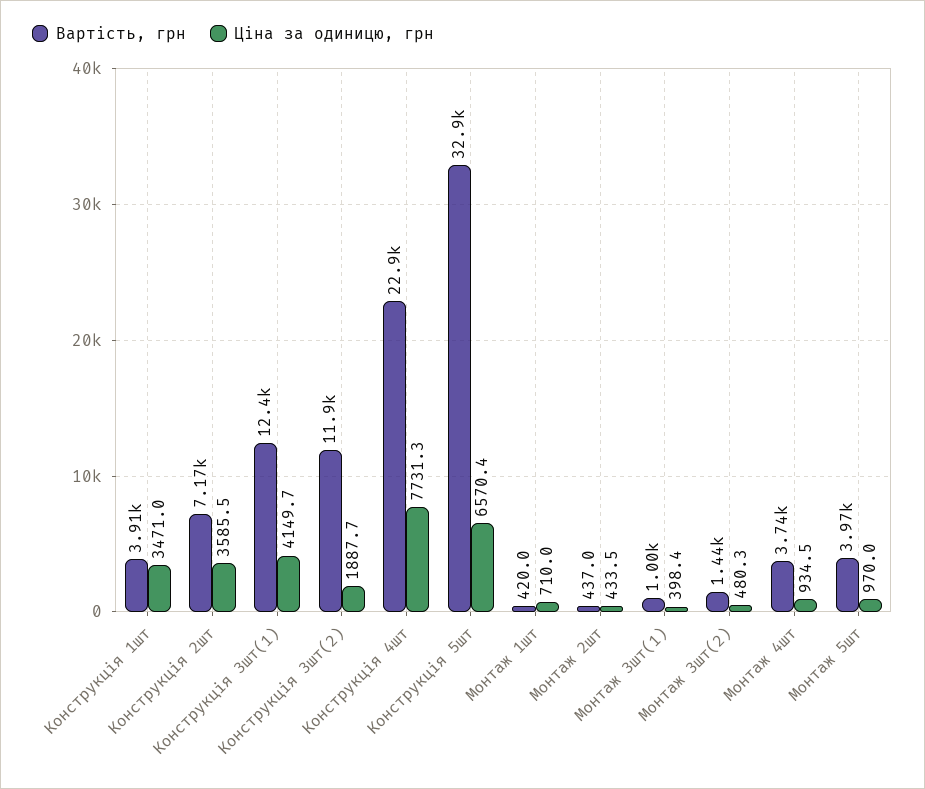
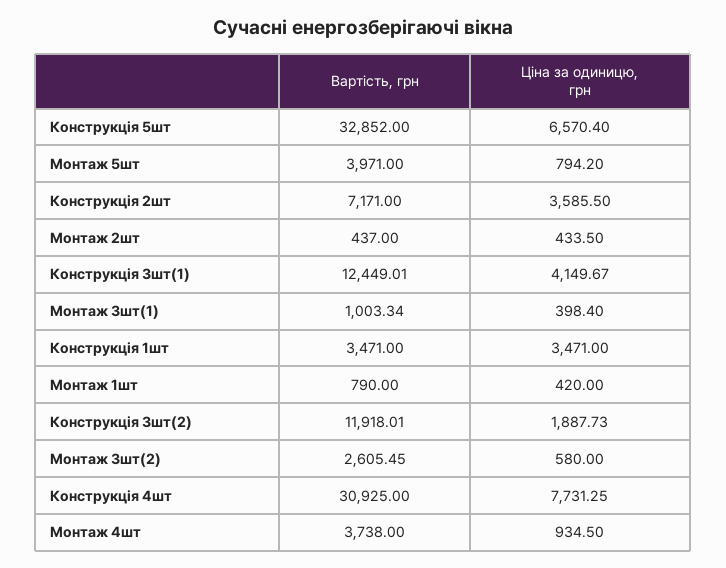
Вартість, грн, Конструкція 1шт: 3910 -> 3471
Вартість, грн, Конструкція 4шт: 22900 -> 30925
Вартість, грн, Монтаж 1шт: 420 -> 790
Ціна за одиницю, грн, Монтаж 1шт: 710 -> 420
Вартість, грн, Монтаж 3шт(2): 1440 -> 2605.45
Ціна за одиницю, грн, Монтаж 3шт(2): 480.3 -> 580
Ціна за одиницю, грн, Монтаж 5шт: 970 -> 794.2

